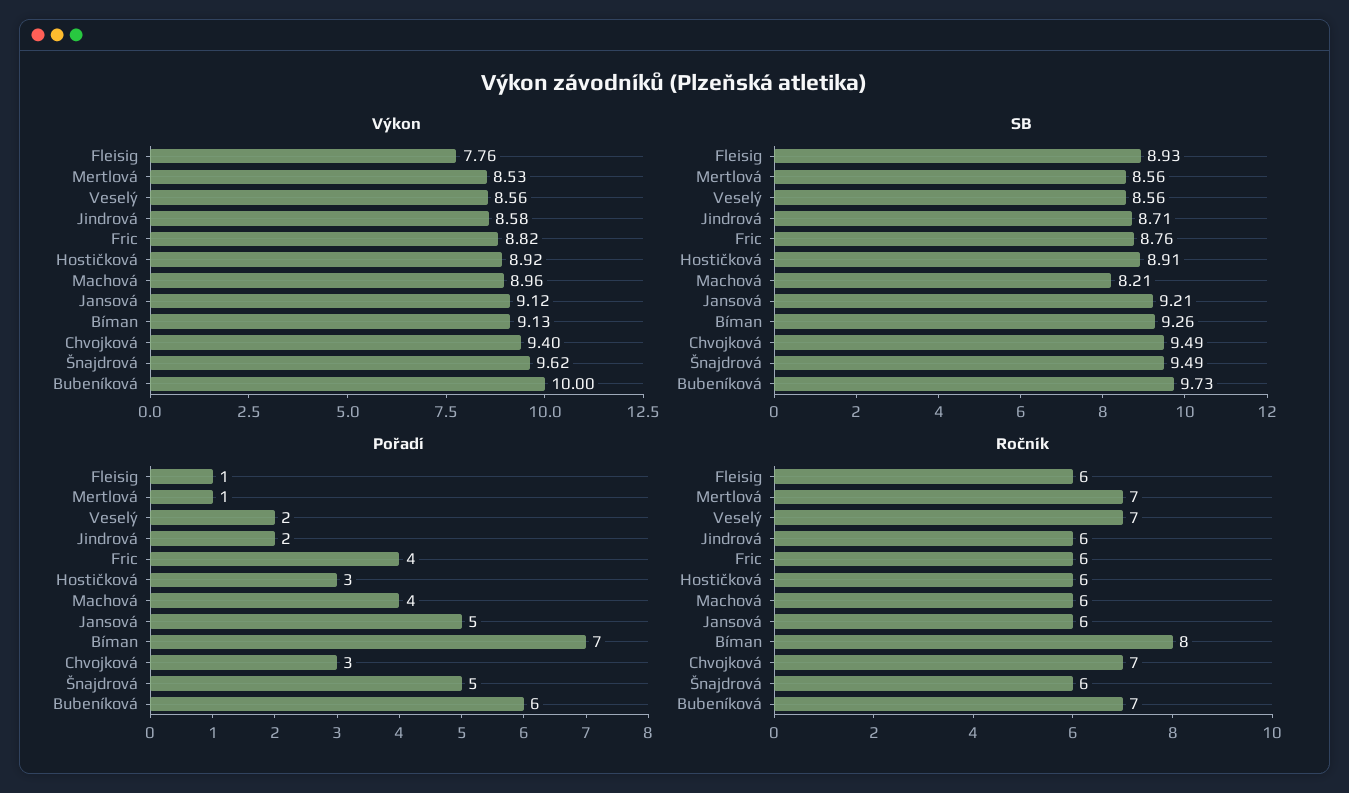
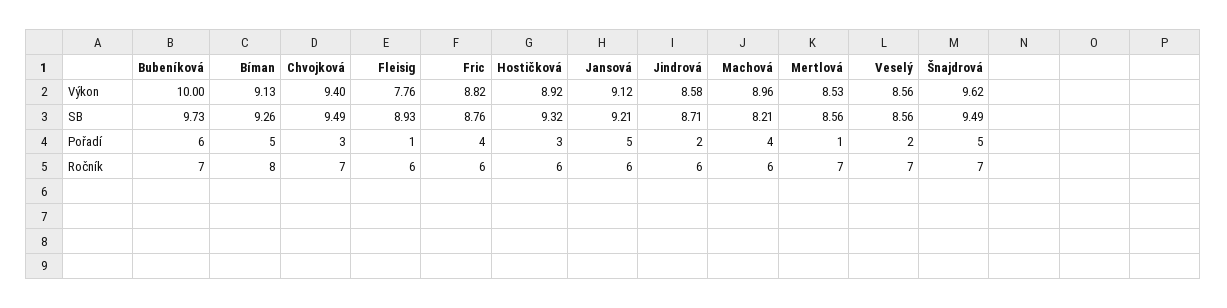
SB, Hostičková: 8.91 -> 9.32
Pořadí, Bíman: 7 -> 5
Ročník, Šnajdrová: 6 -> 7

